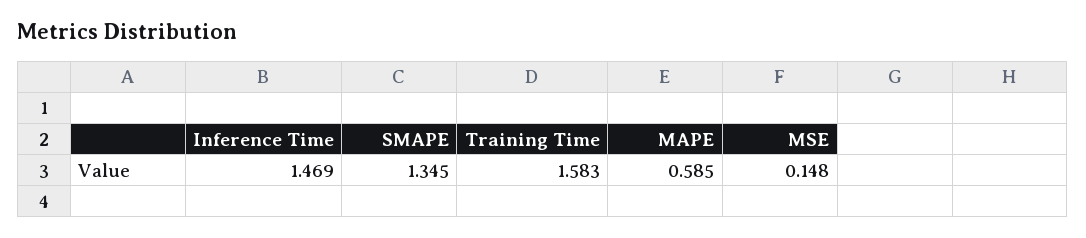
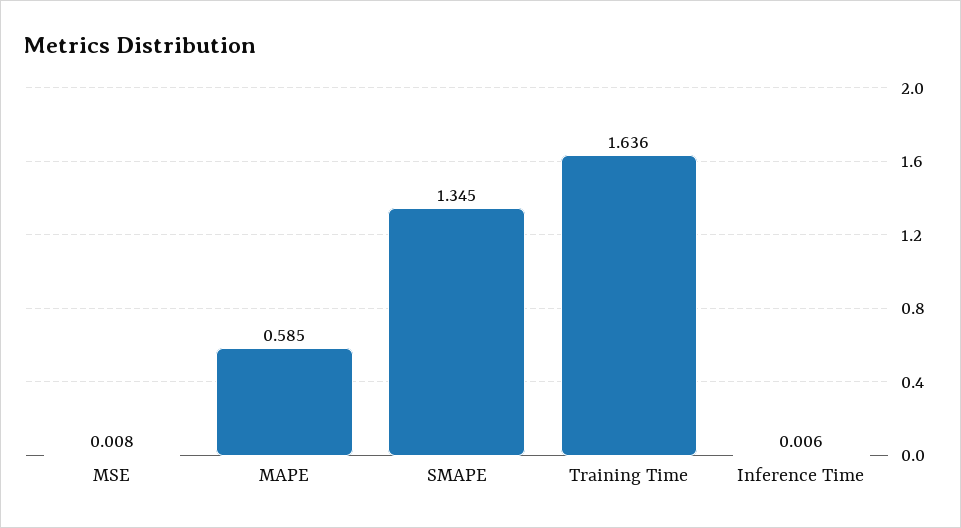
Inference Time: 1.469 -> 0.006
Training Time: 1.583 -> 1.636
MSE: 0.148 -> 0.008

